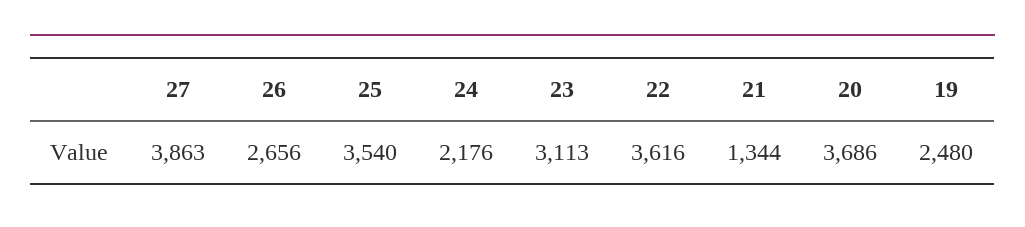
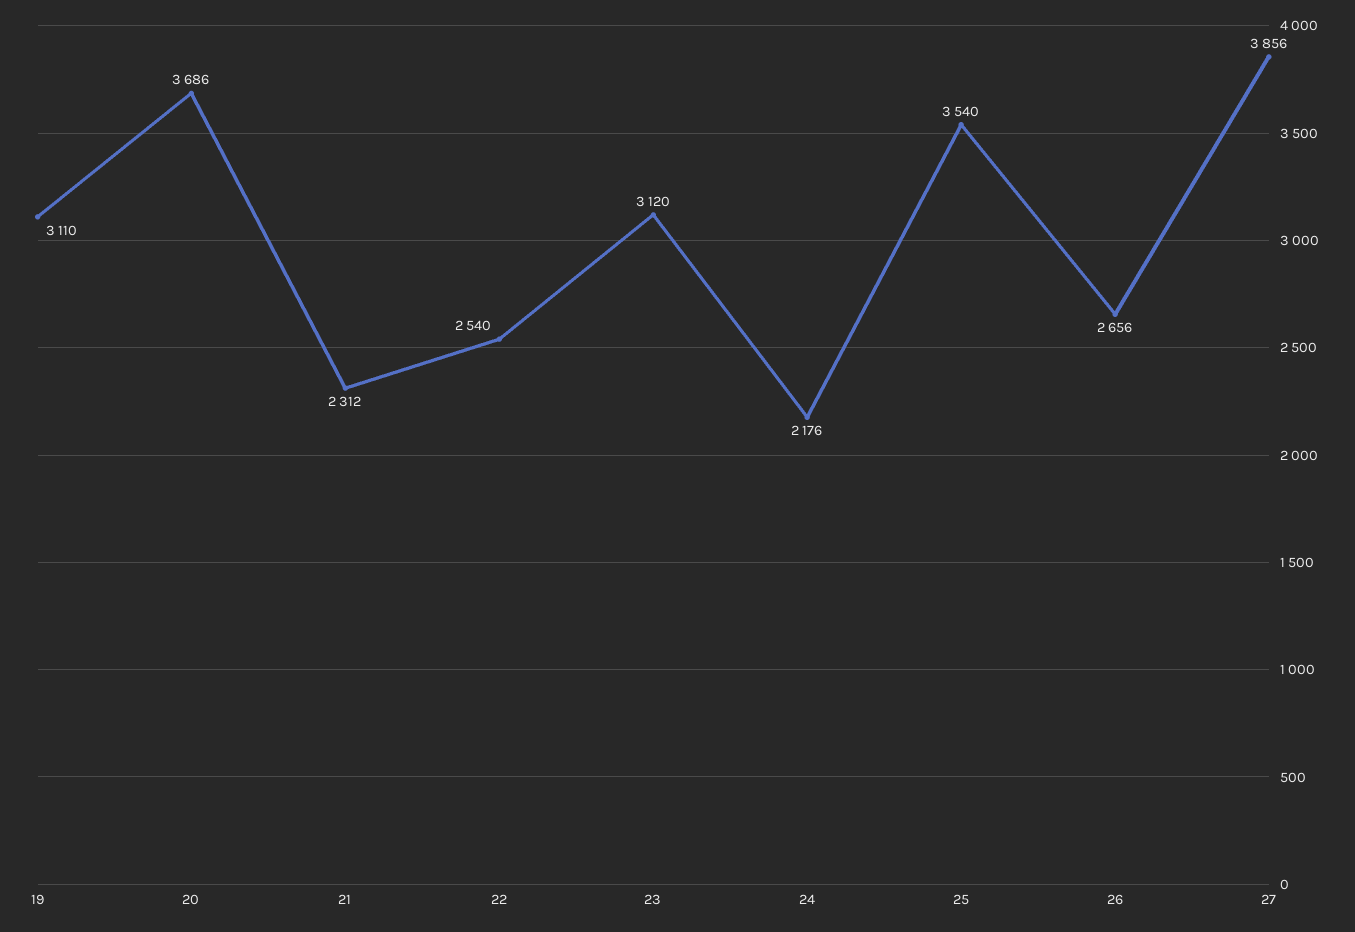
27: 3863 -> 3856
23: 3113 -> 3120
22: 3616 -> 2540
21: 1344 -> 2312
19: 2480 -> 3110

